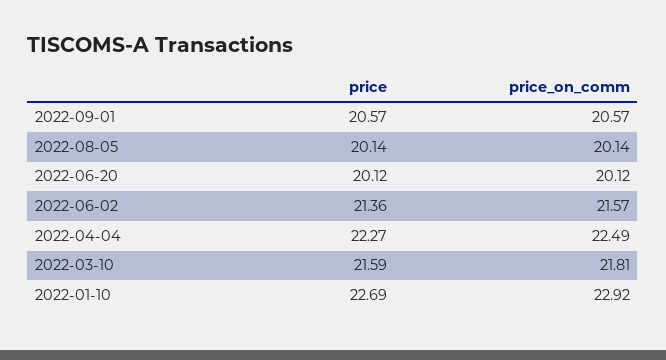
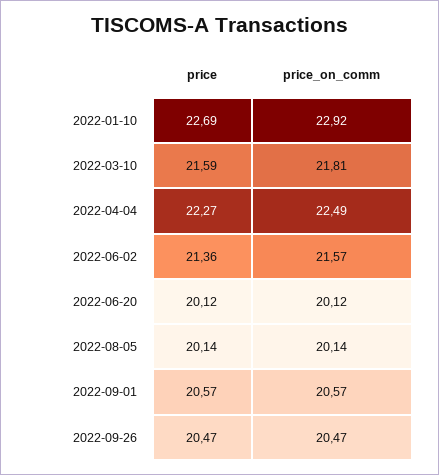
price, 2022-09-26: none -> 20.47
price_on_comm, 2022-09-26: none -> 20.47

